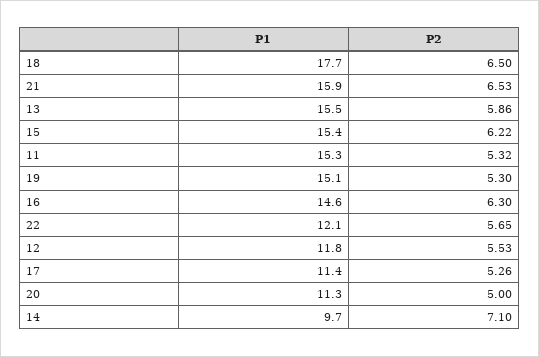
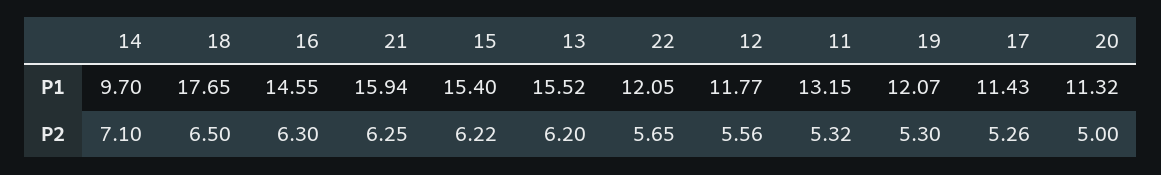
P2, 21: 6.53 -> 6.25
P2, 13: 5.86 -> 6.2
P1, 11: 15.3 -> 13.15
P1, 19: 15.1 -> 12.07
P2, 12: 5.53 -> 5.56

